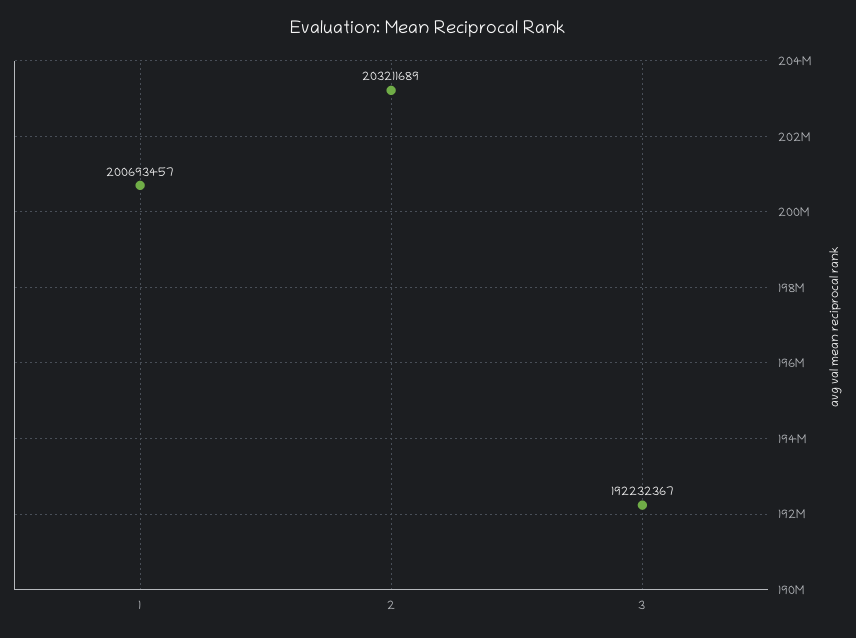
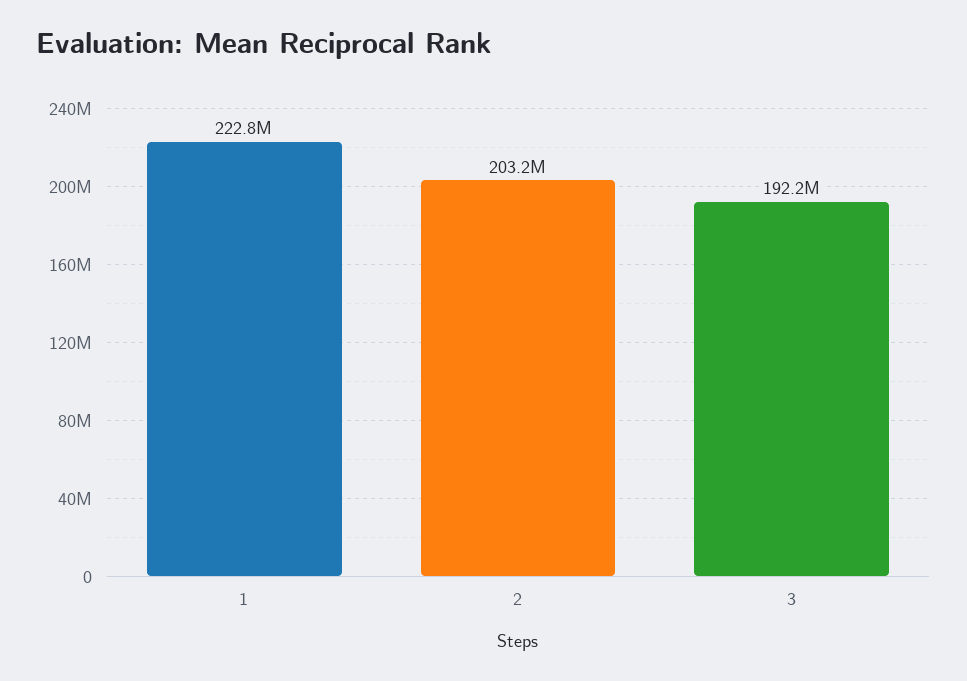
1: 200693457 -> 222800000

